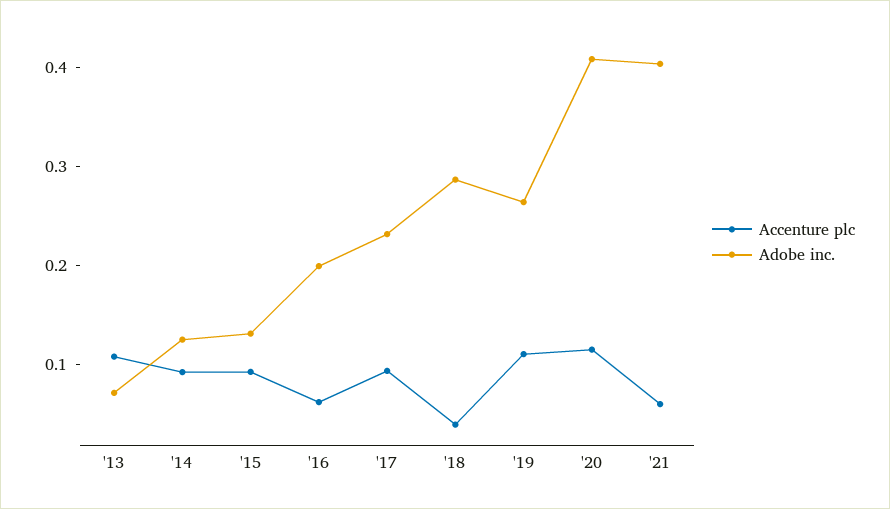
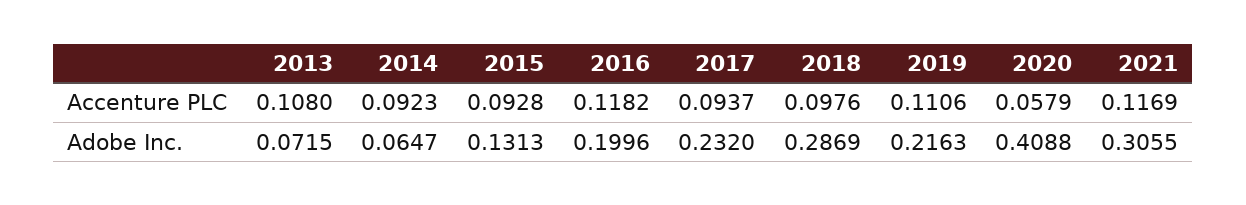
Adobe inc., '14: 0.12 -> 0.0647
Accenture plc, '16: 0.06 -> 0.1182
Accenture plc, '18: 0.04 -> 0.0976
Adobe inc., '19: 0.26 -> 0.2163
Accenture plc, '20: 0.12 -> 0.0579
Accenture plc, '21: 0.06 -> 0.1169
Adobe inc., '21: 0.4 -> 0.3055

